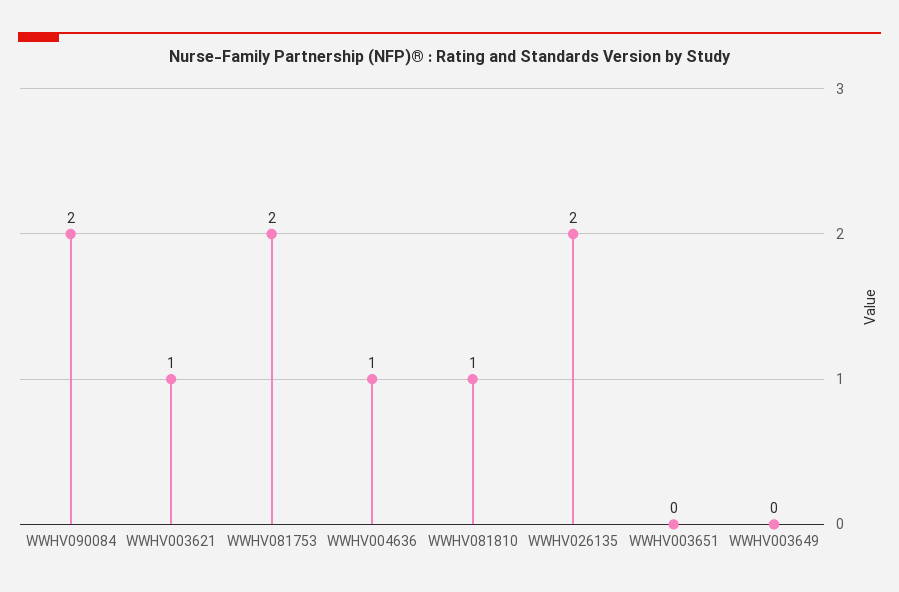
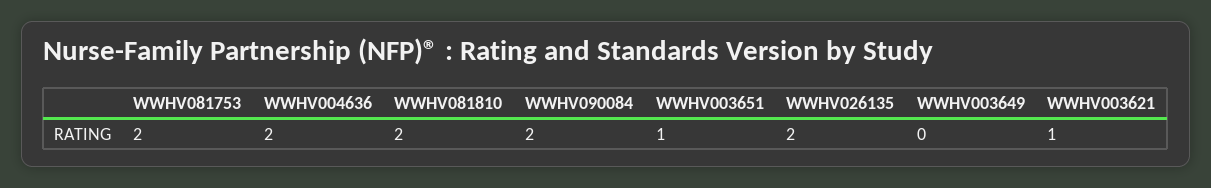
WWHV004636: 1 -> 2
WWHV081810: 1 -> 2
WWHV003651: 0 -> 1

